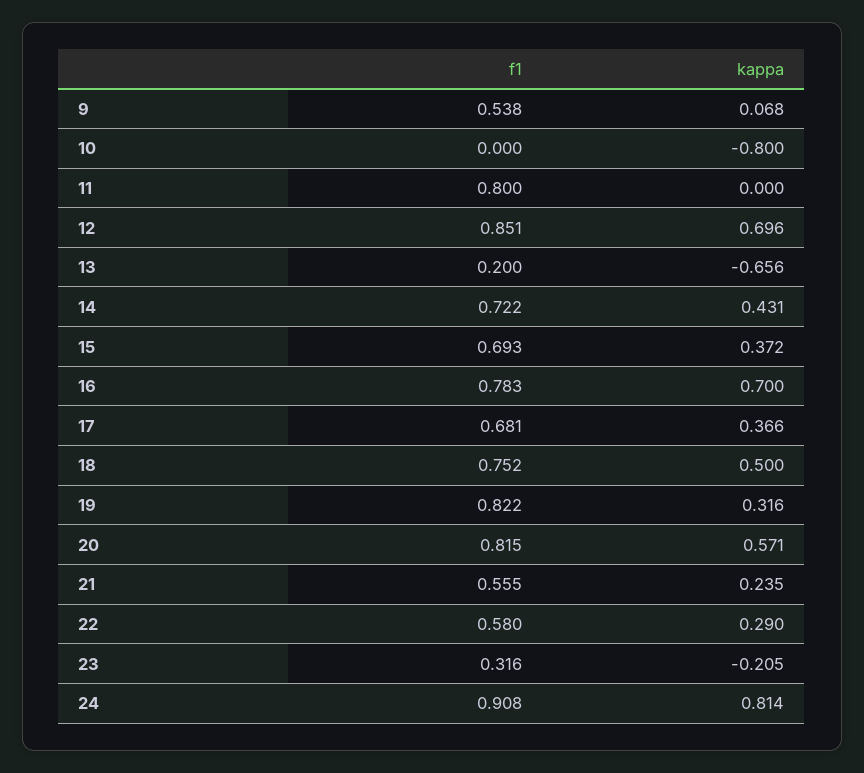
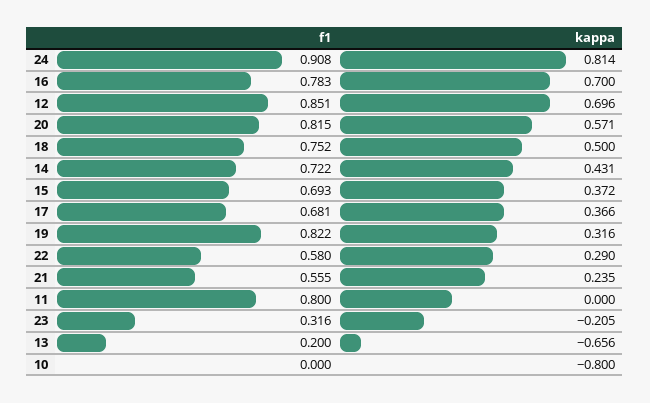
f1, 9: 0.538 -> none
kappa, 9: 0.068 -> none

